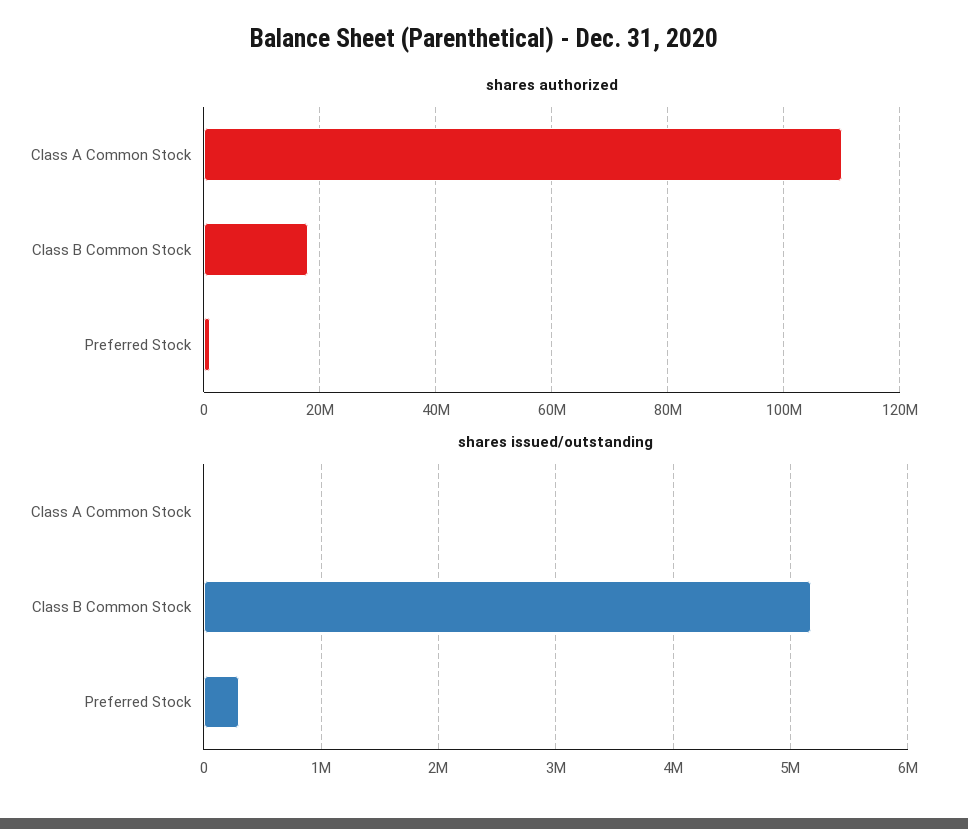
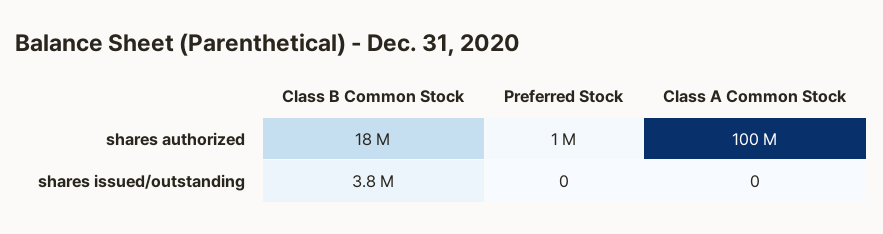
shares authorized, Class A Common Stock: 110000000 -> 100000000
shares issued/outstanding, Class B Common Stock: 5200000 -> 3800000
shares issued/outstanding, Preferred Stock: 300000 -> 0

